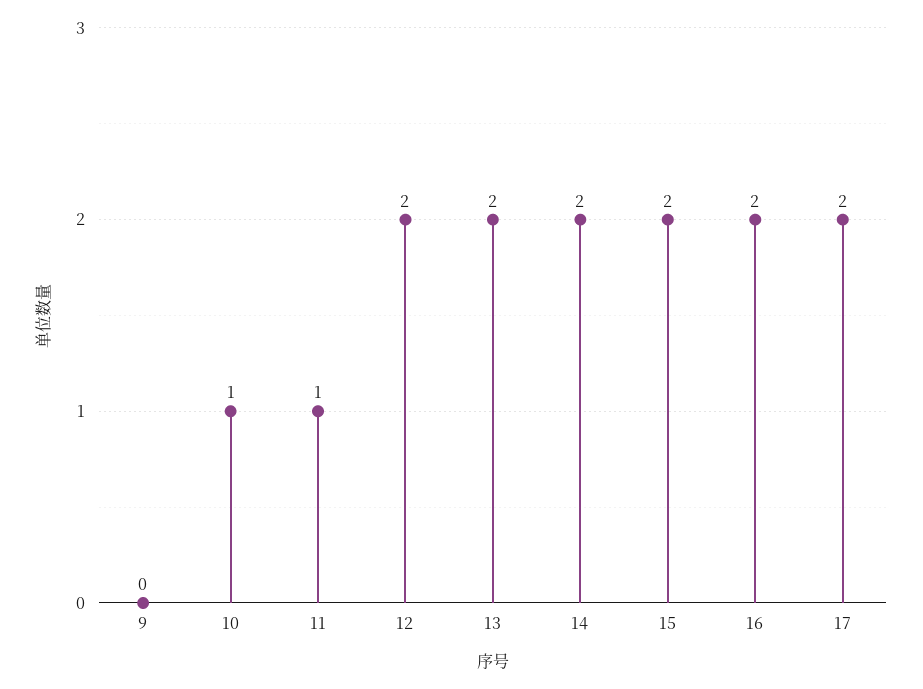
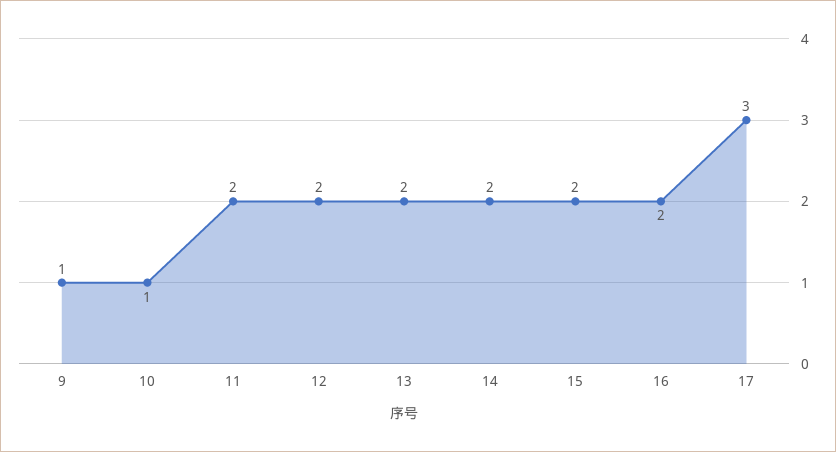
9: 0 -> 1
11: 1 -> 2
17: 2 -> 3

